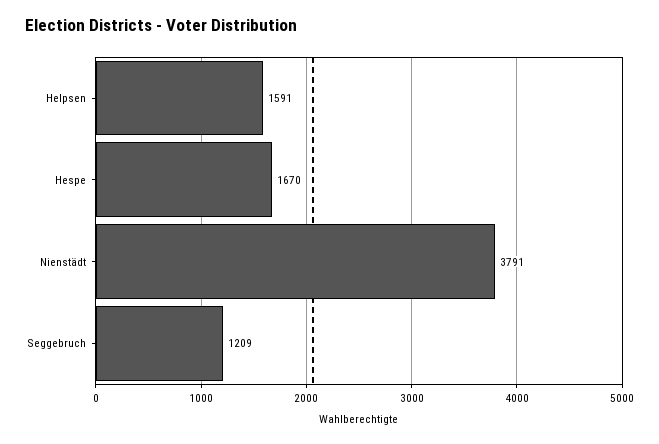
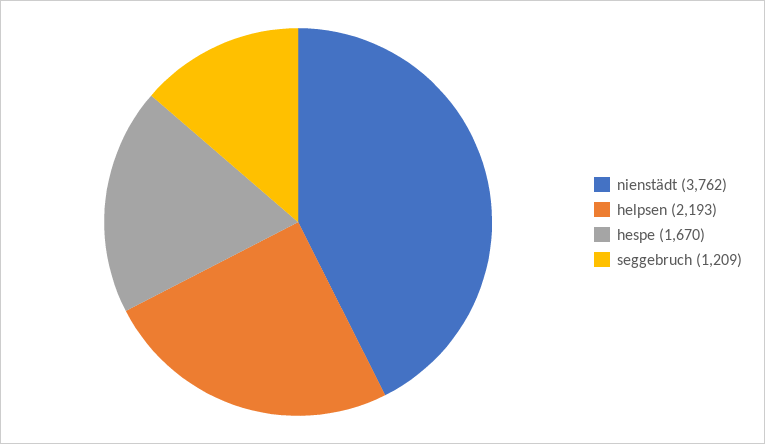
Helpsen: 1591 -> 2193
Nienstädt: 3791 -> 3762

